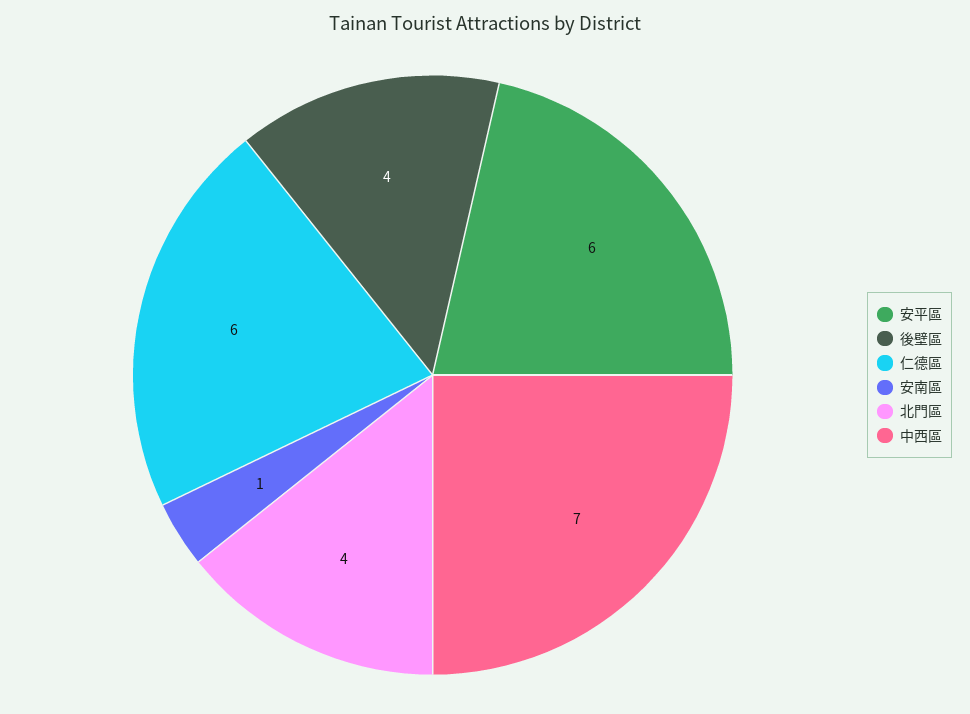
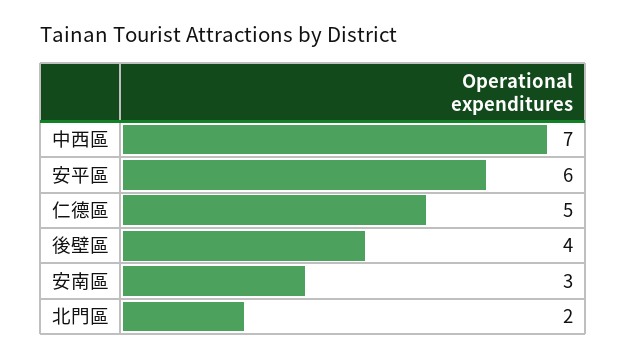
仁德區: 6 -> 5
安南區: 1 -> 3
北門區: 4 -> 2

